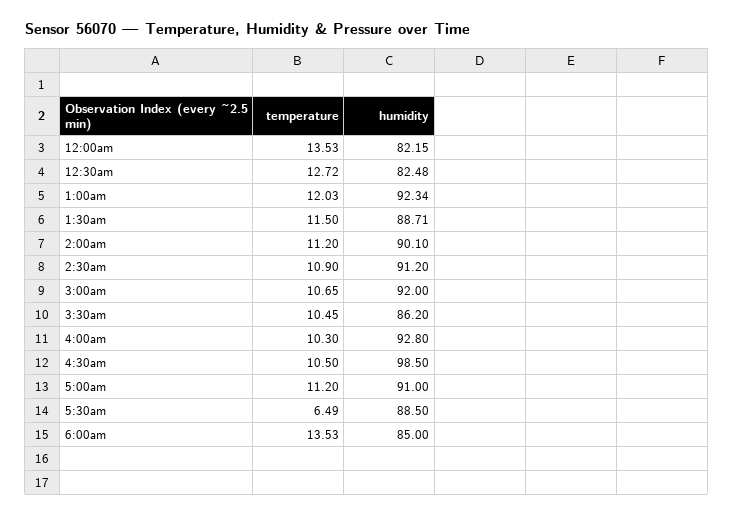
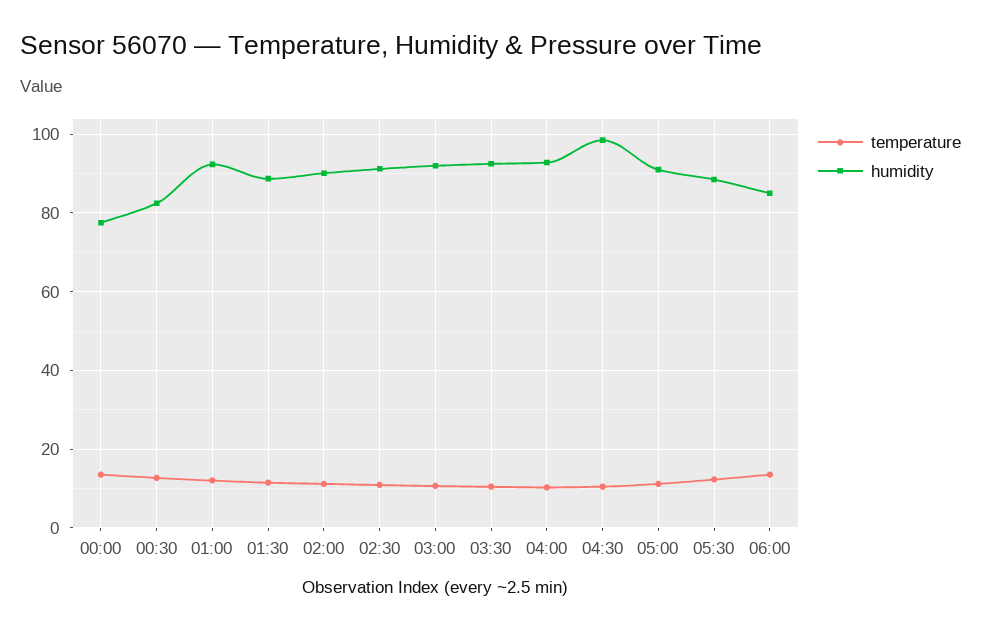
humidity, 12:00am: 82.15 -> 78
humidity, 3:30am: 86.2 -> 92
temperature, 5:30am: 6.49 -> 12

